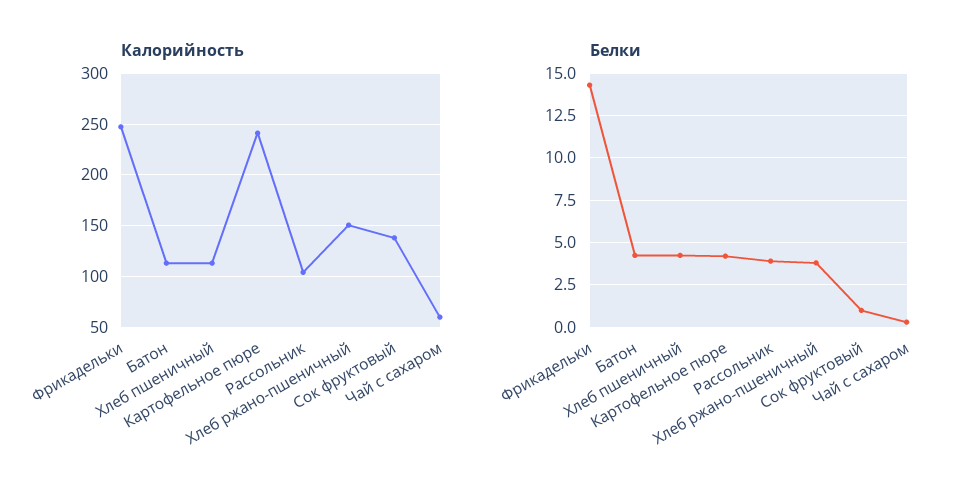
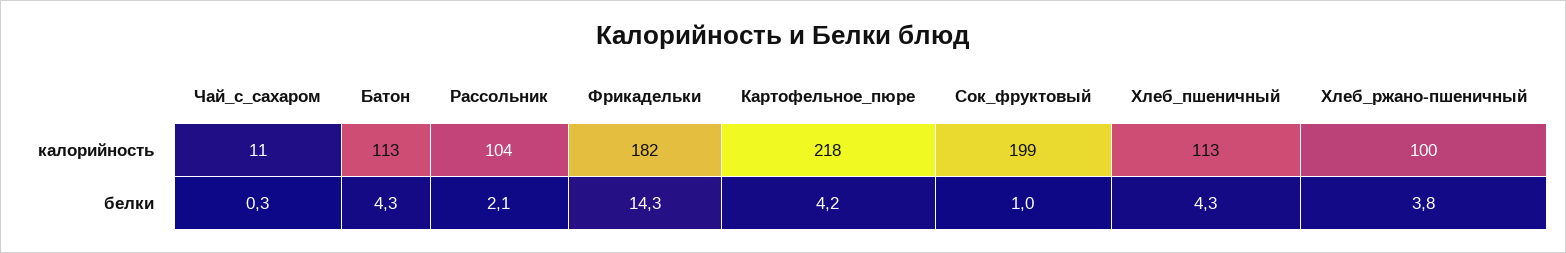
Калорийность, Фрикадельки: 250 -> 182
Калорийность, Картофельное пюре: 240 -> 218
Калорийность, Хлеб ржано-пшеничный: 150 -> 100
Калорийность, Сок фруктовый: 140 -> 199
Калорийность, Чай с сахаром: 60 -> 11
Белки, Рассольник: 4 -> 2.1

